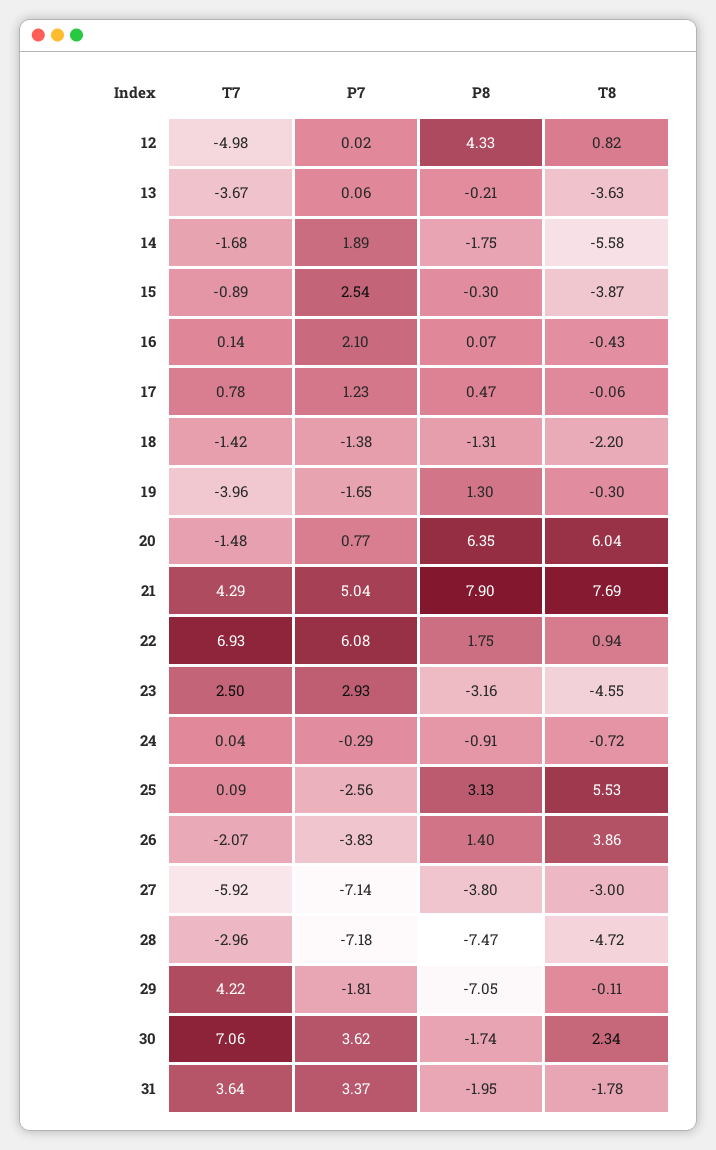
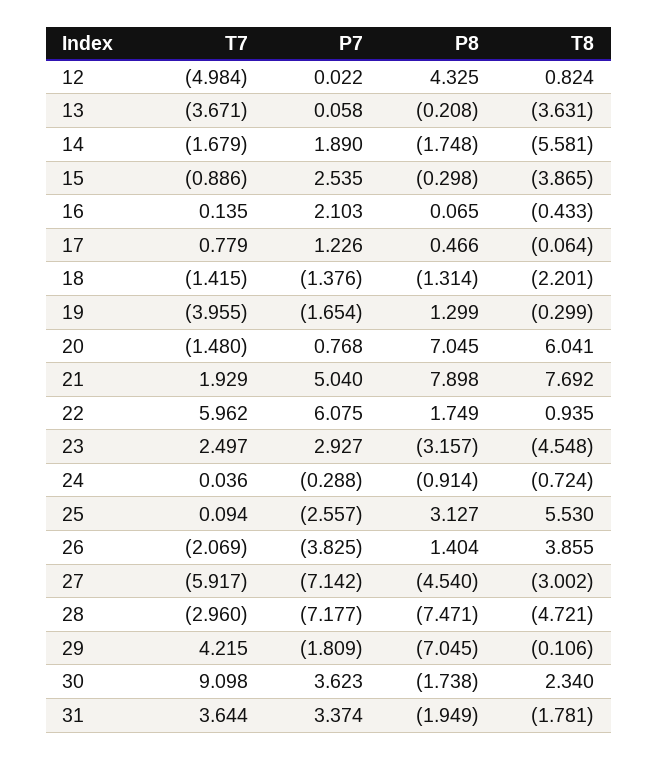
P8, 20: 6.35 -> 7.045
T7, 21: 4.29 -> 1.929
T7, 22: 6.93 -> 5.962
P8, 27: -3.8 -> -4.54
T7, 30: 7.06 -> 9.098

